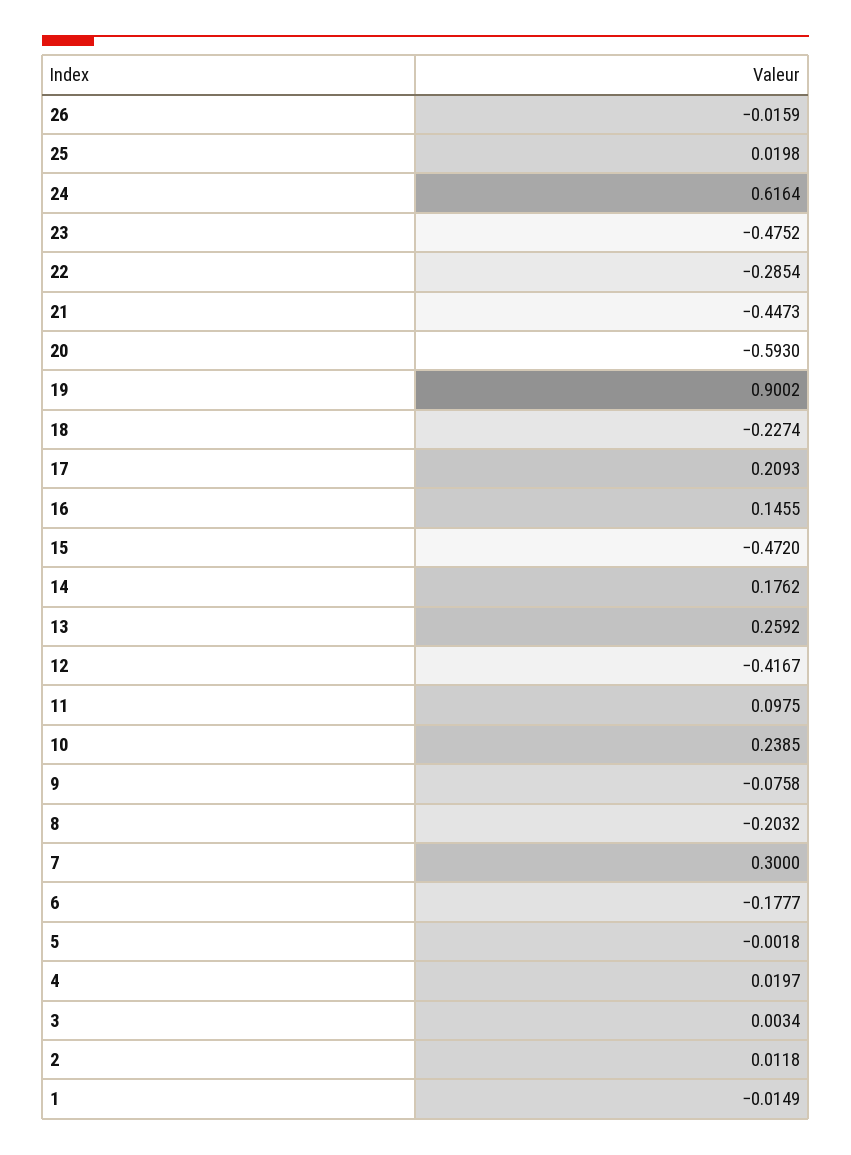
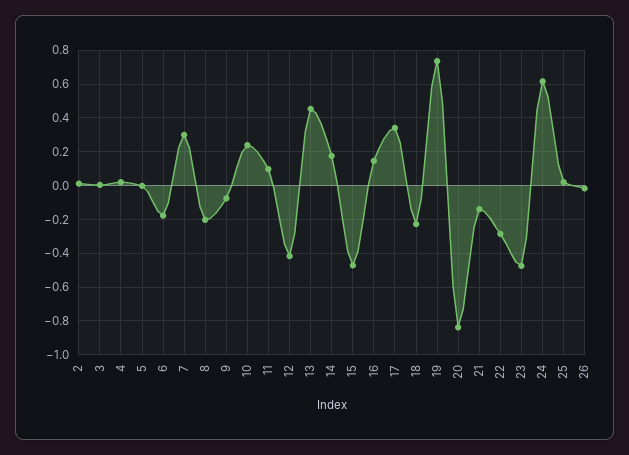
21: -0.4473 -> -0.15
20: -0.593 -> -0.85
19: 0.9002 -> 0.75
17: 0.2093 -> 0.35
13: 0.2592 -> 0.45
1: -0.0149 -> none

